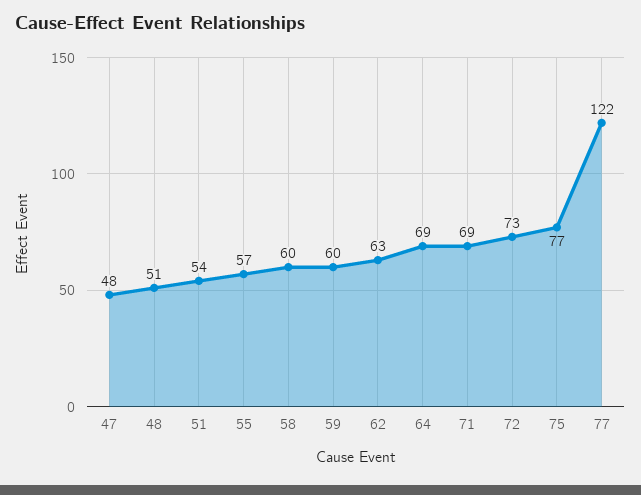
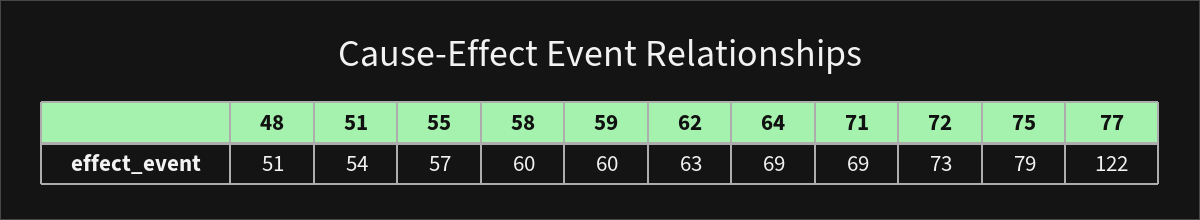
47: 48 -> none
75: 77 -> 79

